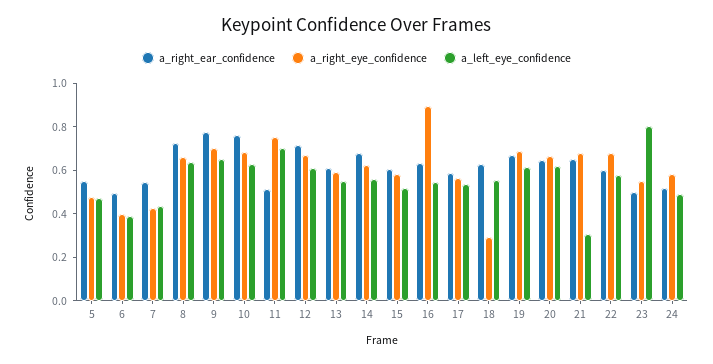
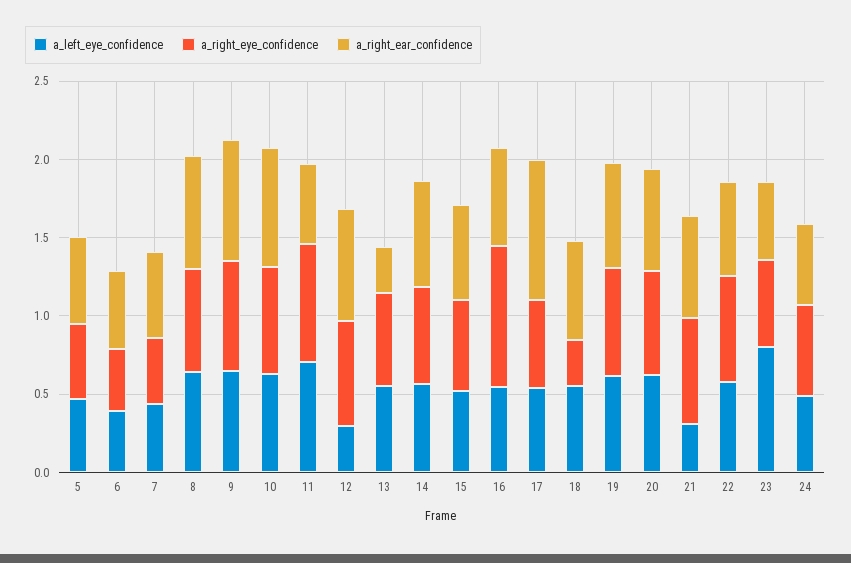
a_left_eye_confidence, 12: 0.6 -> 0.3
a_right_ear_confidence, 13: 0.6 -> 0.3
a_right_ear_confidence, 17: 0.6 -> 0.9

